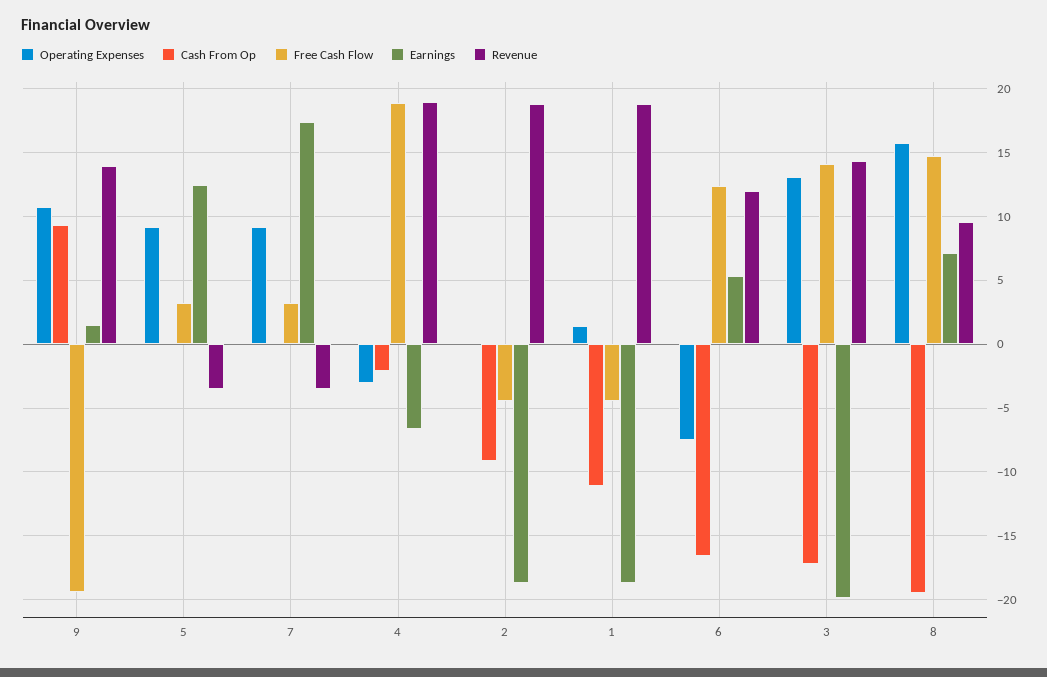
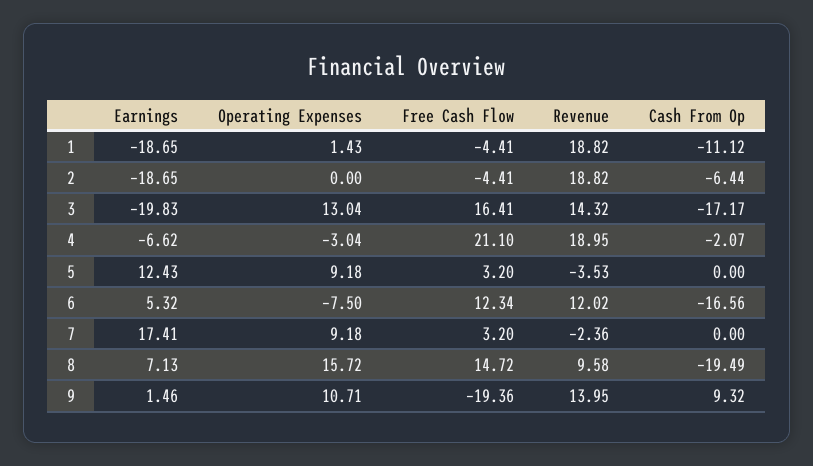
Revenue, 7: -3.5 -> -2.36
Free Cash Flow, 4: 19 -> 21.1
Cash From Op, 2: -9 -> -6.44
Free Cash Flow, 3: 14 -> 16.41

